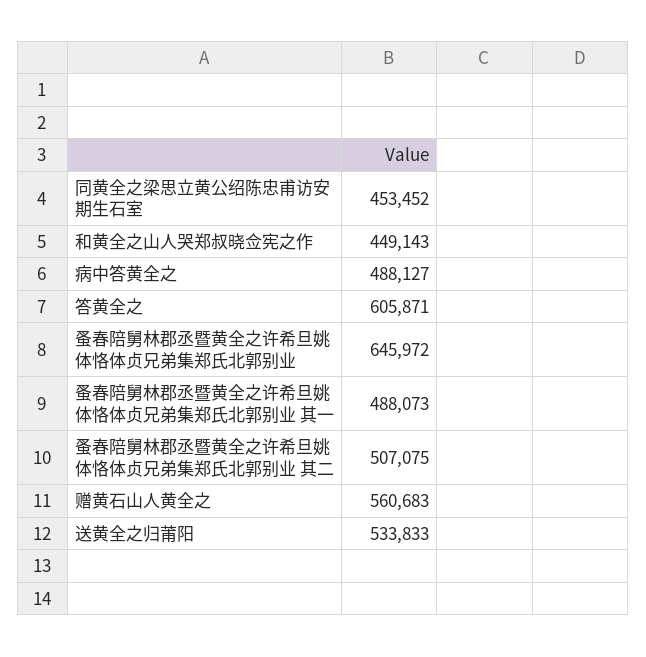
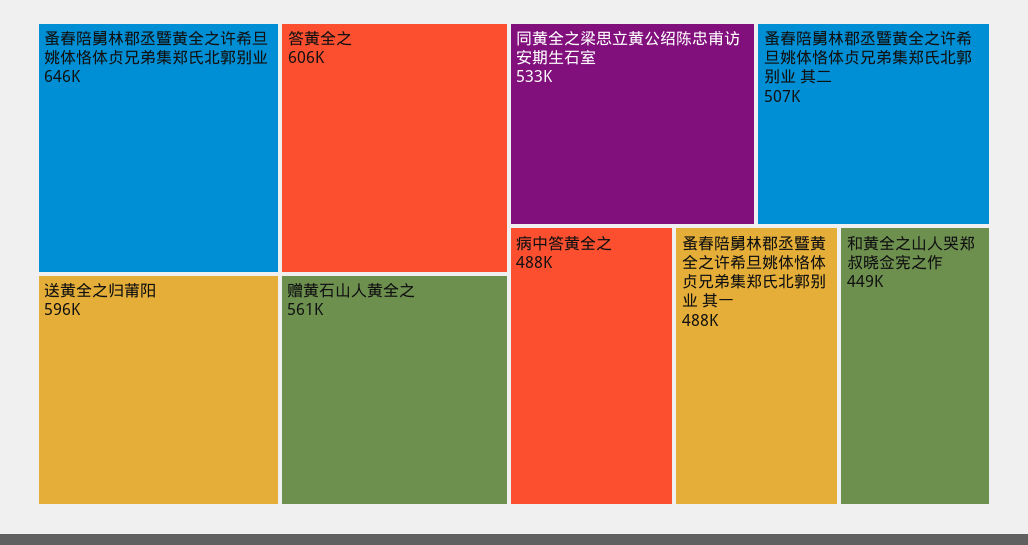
同黄全之梁思立黄公绍陈忠甫访安期生石室: 453452 -> 533000
送黄全之归莆阳: 533833 -> 596000

